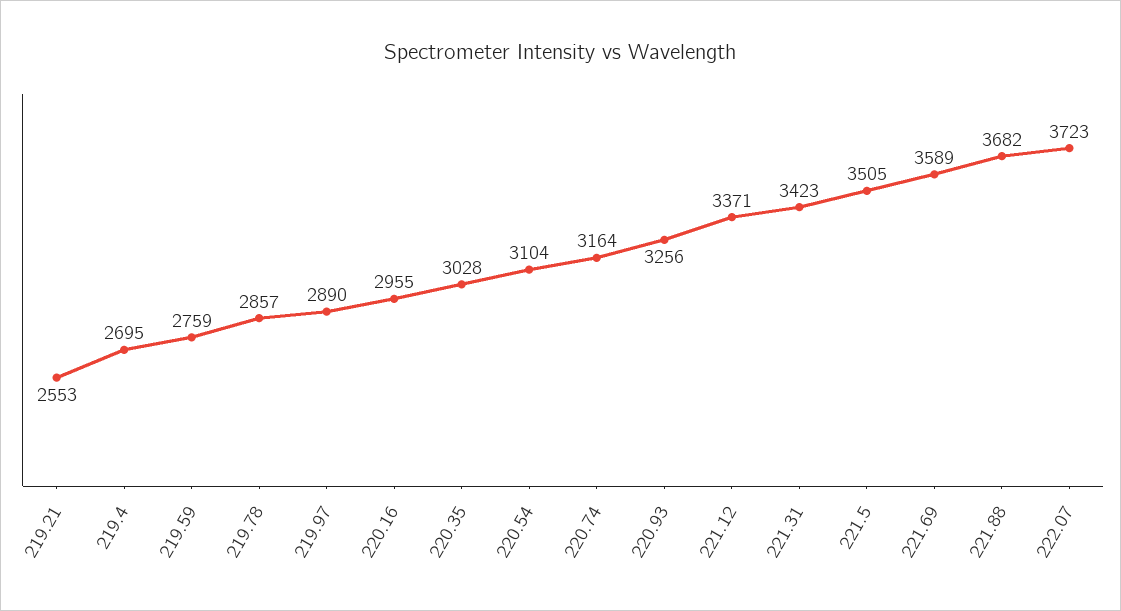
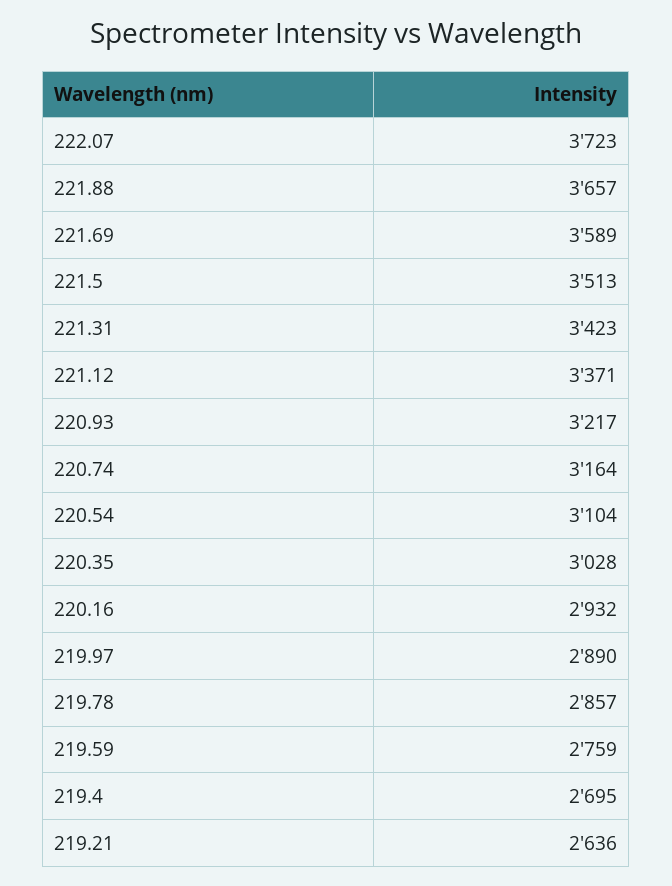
219.21: 2553 -> 2636
220.16: 2955 -> 2932
220.93: 3256 -> 3217
221.5: 3505 -> 3513
221.88: 3682 -> 3657

